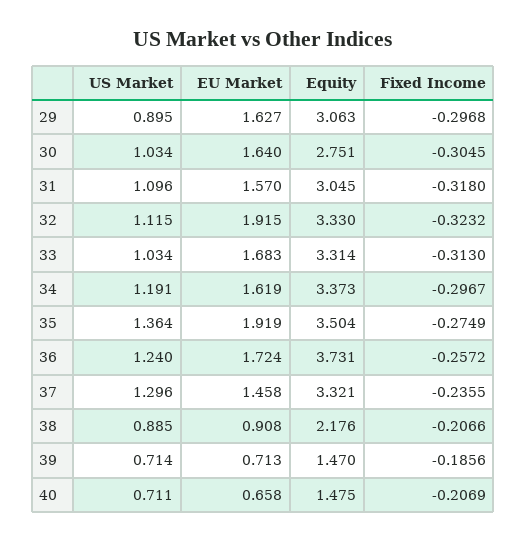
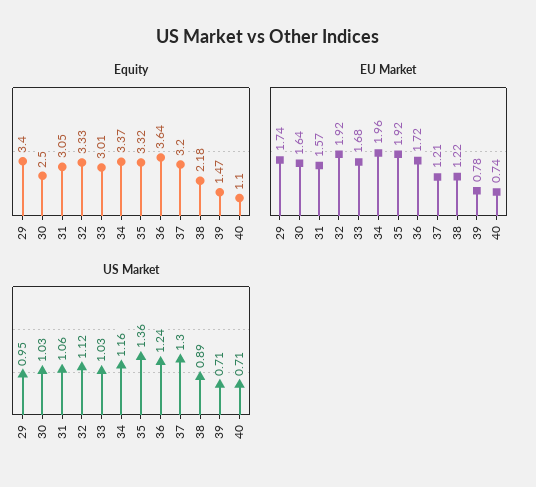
US Market, 29: 0.895 -> 0.95
EU Market, 29: 1.627 -> 1.74
Equity, 29: 3.063 -> 3.4
Fixed Income, 29: -0.2968 -> none
Equity, 30: 2.751 -> 2.5
Fixed Income, 30: -0.3045 -> none
US Market, 31: 1.096 -> 1.06
Fixed Income, 31: -0.318 -> none
Fixed Income, 32: -0.3232 -> none
Equity, 33: 3.314 -> 3.01
Fixed Income, 33: -0.313 -> none
US Market, 34: 1.191 -> 1.16
EU Market, 34: 1.619 -> 1.96
Fixed Income, 34: -0.2967 -> none
Equity, 35: 3.504 -> 3.32
Fixed Income, 35: -0.2749 -> none
Equity, 36: 3.731 -> 3.64
Fixed Income, 36: -0.2572 -> none
EU Market, 37: 1.458 -> 1.21
Equity, 37: 3.321 -> 3.2
Fixed Income, 37: -0.2355 -> none
EU Market, 38: 0.908 -> 1.22
Fixed Income, 38: -0.2066 -> none
EU Market, 39: 0.713 -> 0.78
Fixed Income, 39: -0.1856 -> none
EU Market, 40: 0.658 -> 0.74
Equity, 40: 1.475 -> 1.1
Fixed Income, 40: -0.2069 -> none

